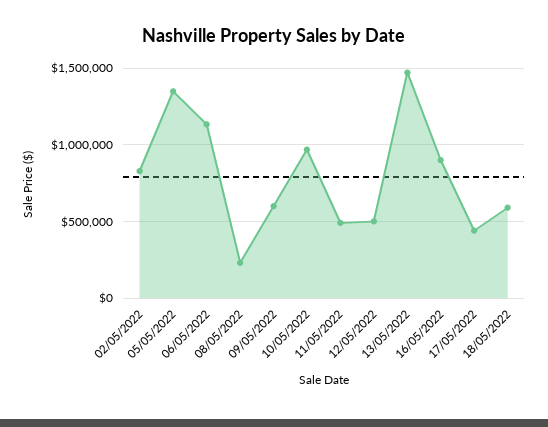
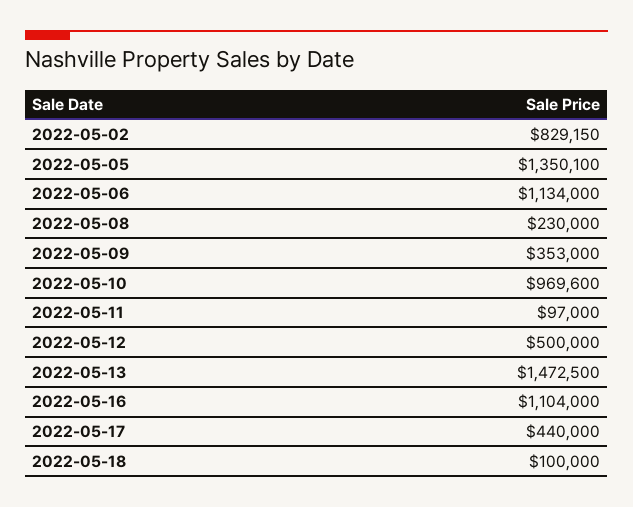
09/05/2022: 600000 -> 353000
11/05/2022: 500000 -> 97000
16/05/2022: 900000 -> 1104000
18/05/2022: 600000 -> 100000

